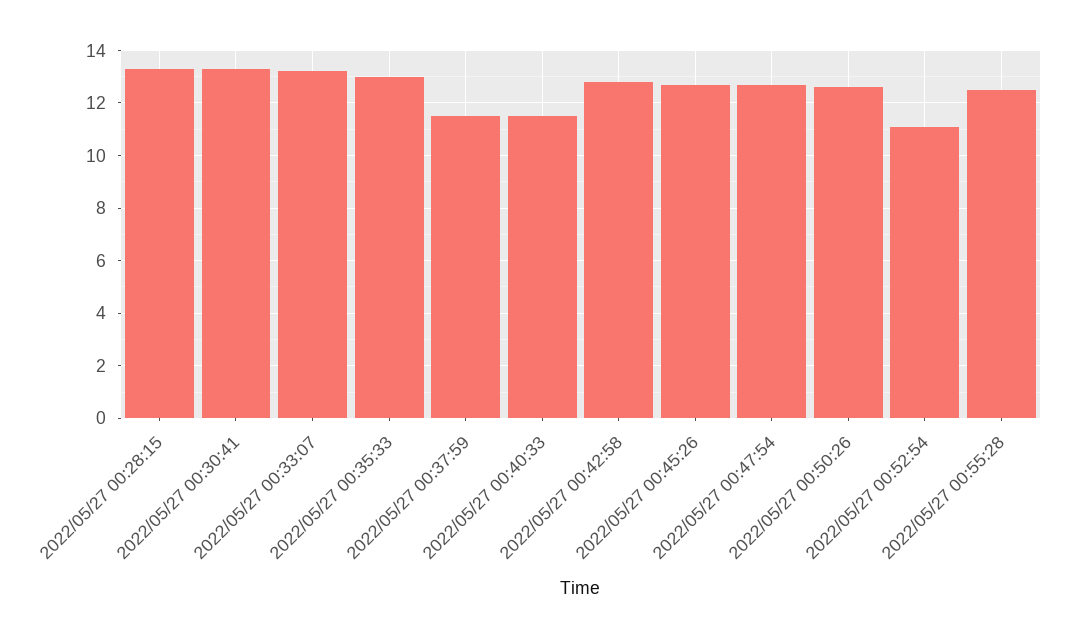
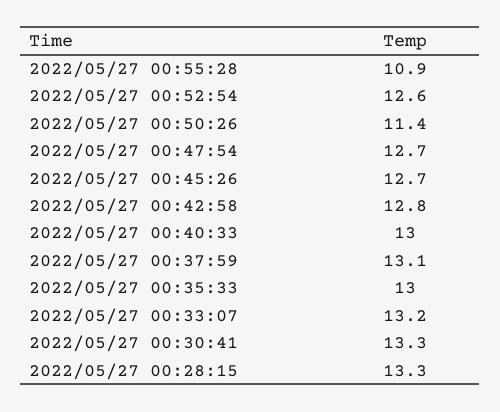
2022/05/27 00:37:59: 11.5 -> 13.1
2022/05/27 00:40:33: 11.5 -> 13
2022/05/27 00:50:26: 12.5 -> 11.4
2022/05/27 00:52:54: 11 -> 12.6
2022/05/27 00:55:28: 12.5 -> 10.9

